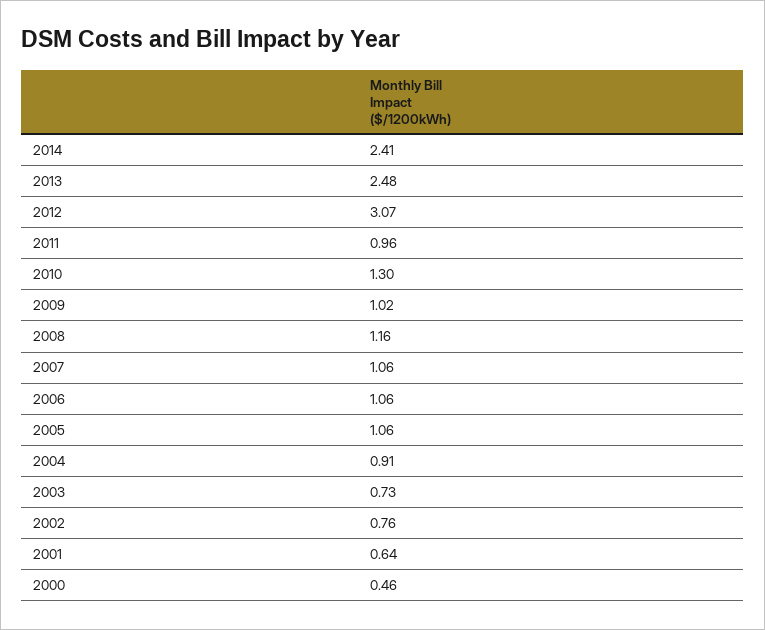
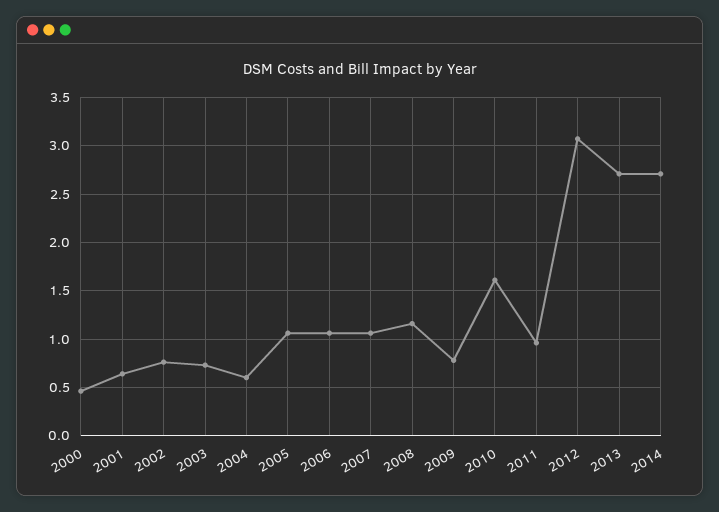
2014: 2.41 -> 2.7
2013: 2.48 -> 2.7
2010: 1.3 -> 1.6
2009: 1.02 -> 0.8
2004: 0.91 -> 0.6

